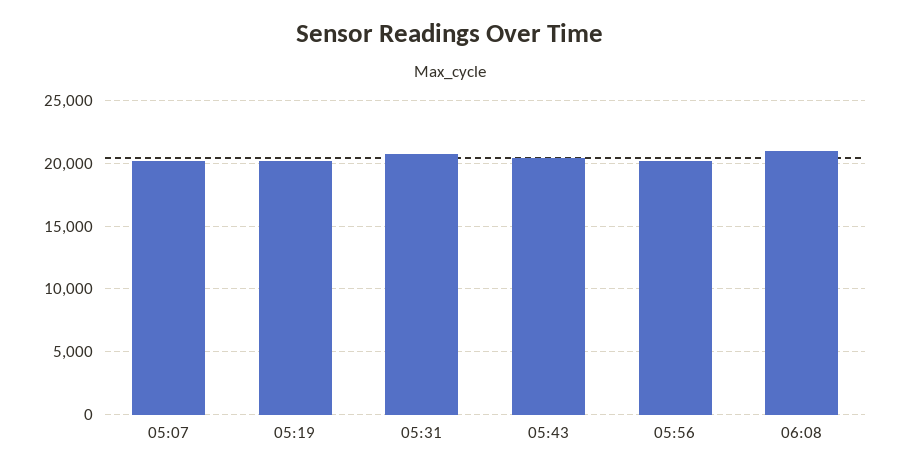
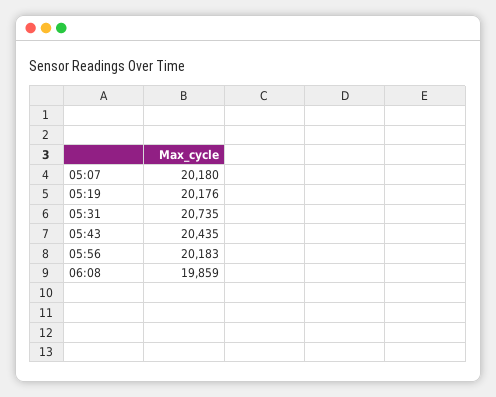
06:08: 21000 -> 19859

